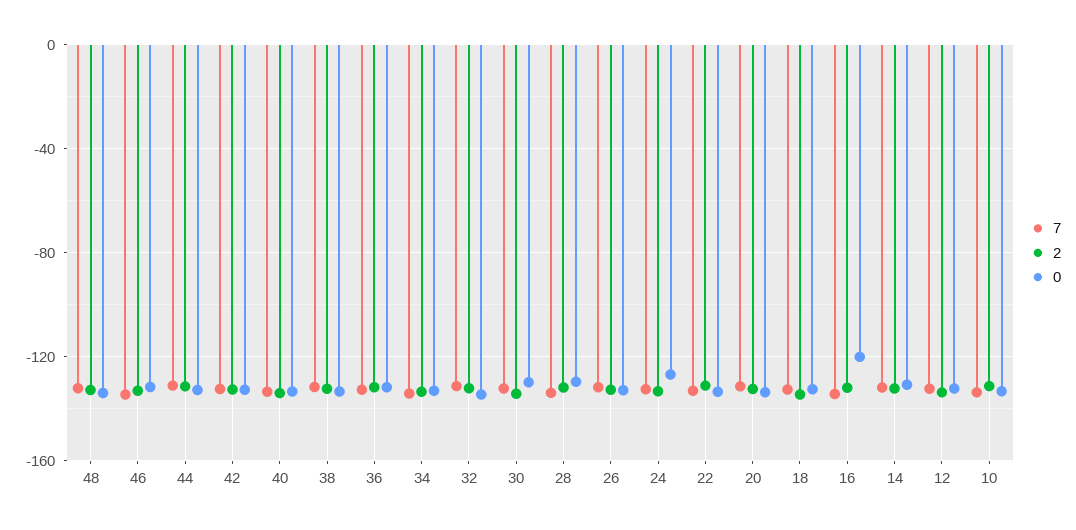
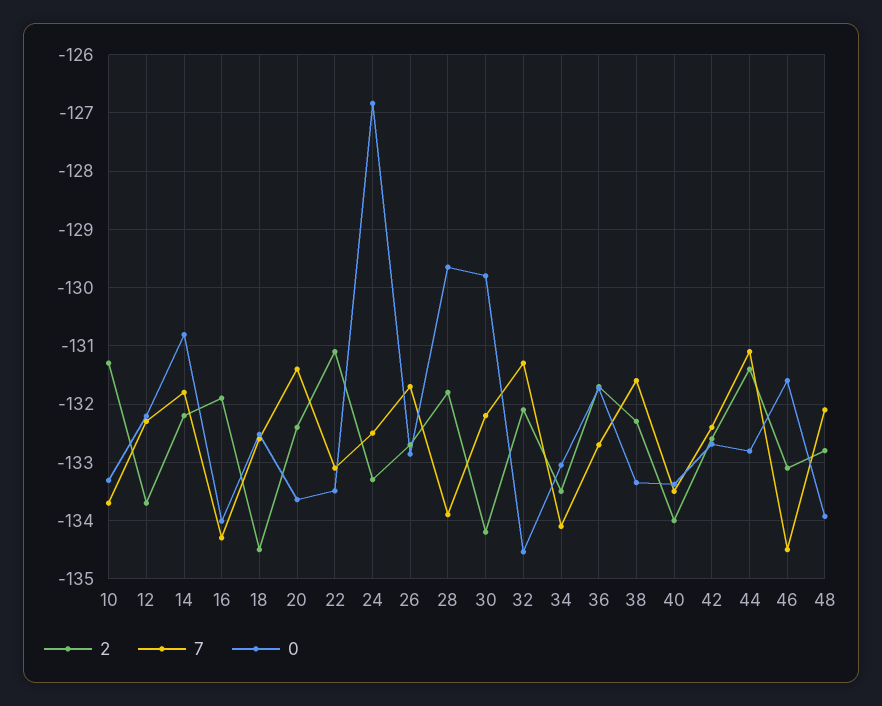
0, 16: -120 -> -134

